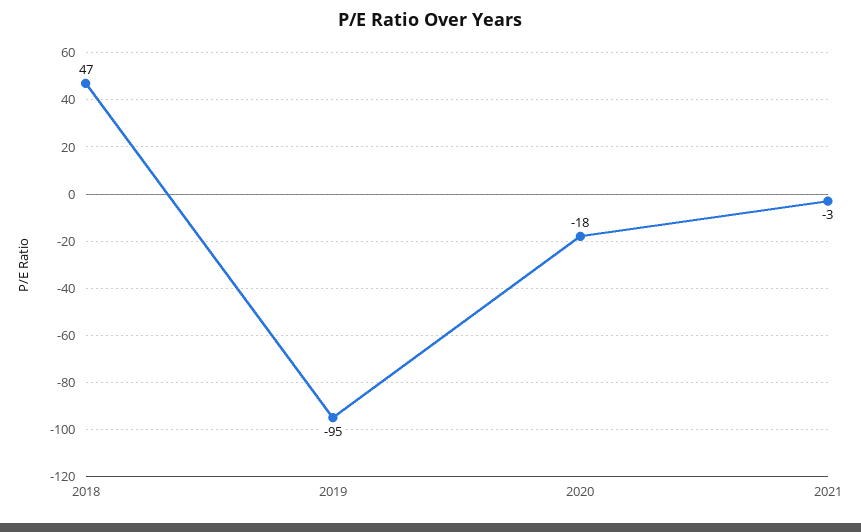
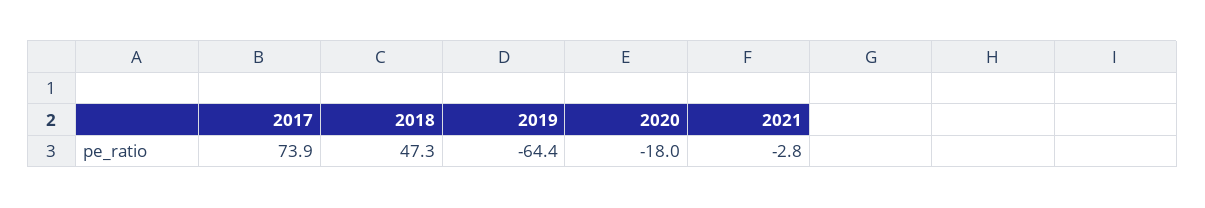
2019: -95 -> -64.4
2017: none -> 73.9

